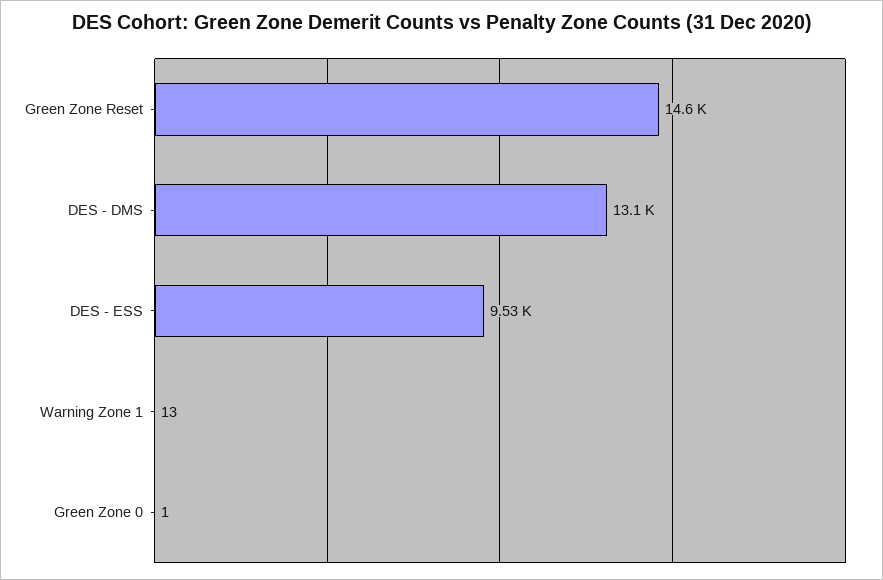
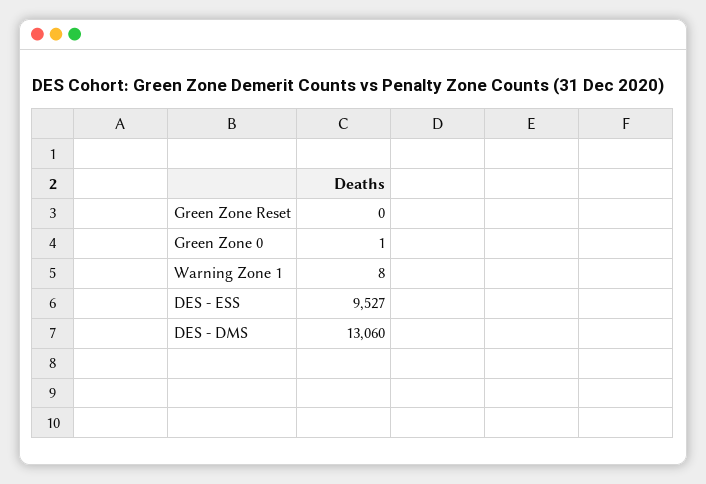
Green Zone Reset: 14600 -> 0
Warning Zone 1: 13 -> 8

